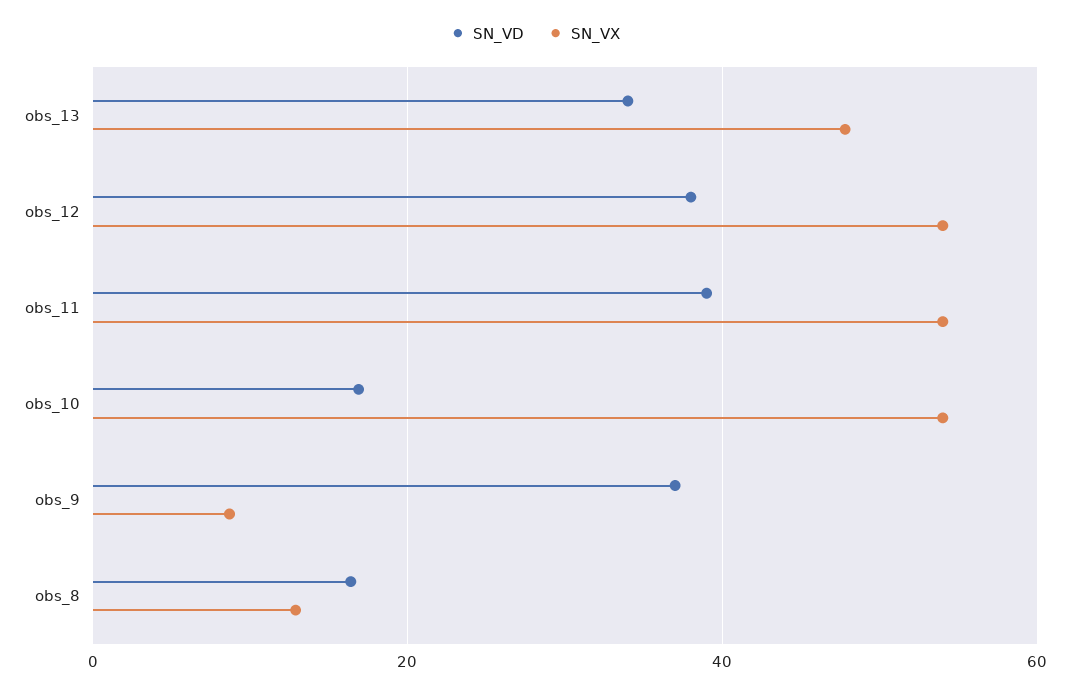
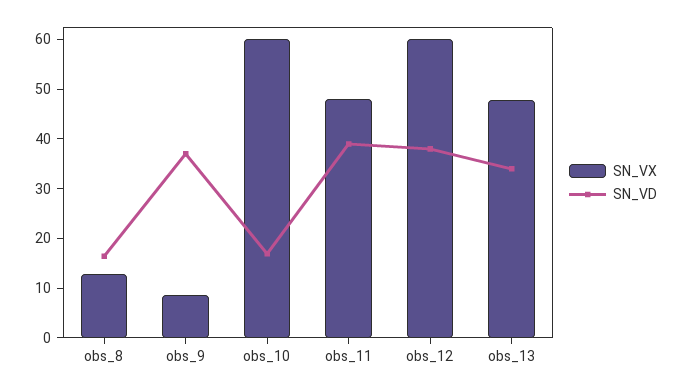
SN_VX, obs_12: 54 -> 60
SN_VX, obs_11: 54 -> 48
SN_VX, obs_10: 54 -> 60

